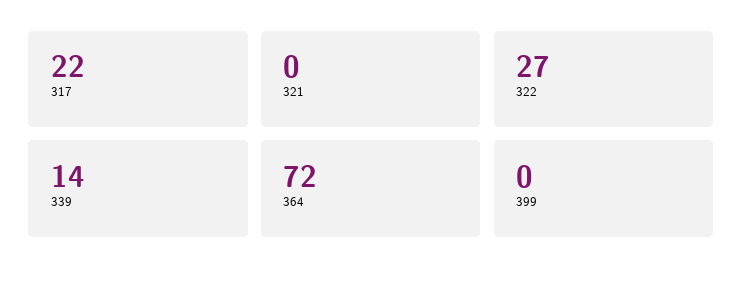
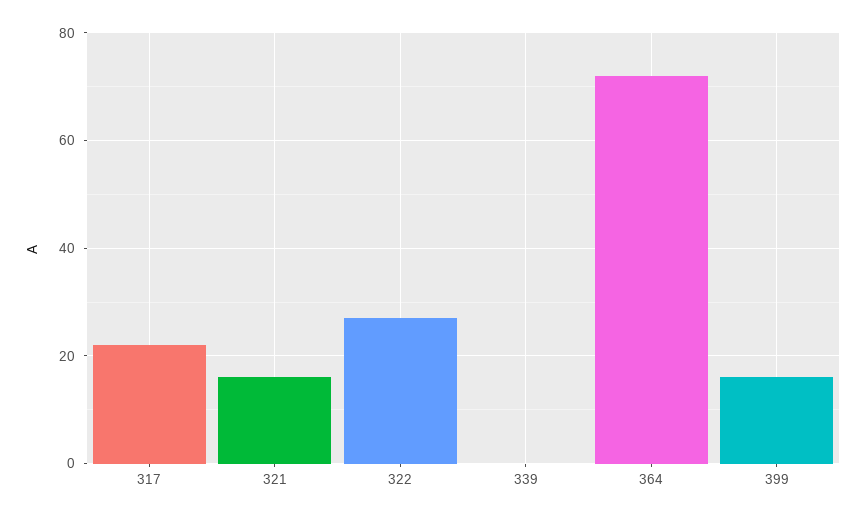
321: 0 -> 15
339: 14 -> 0
399: 0 -> 15

